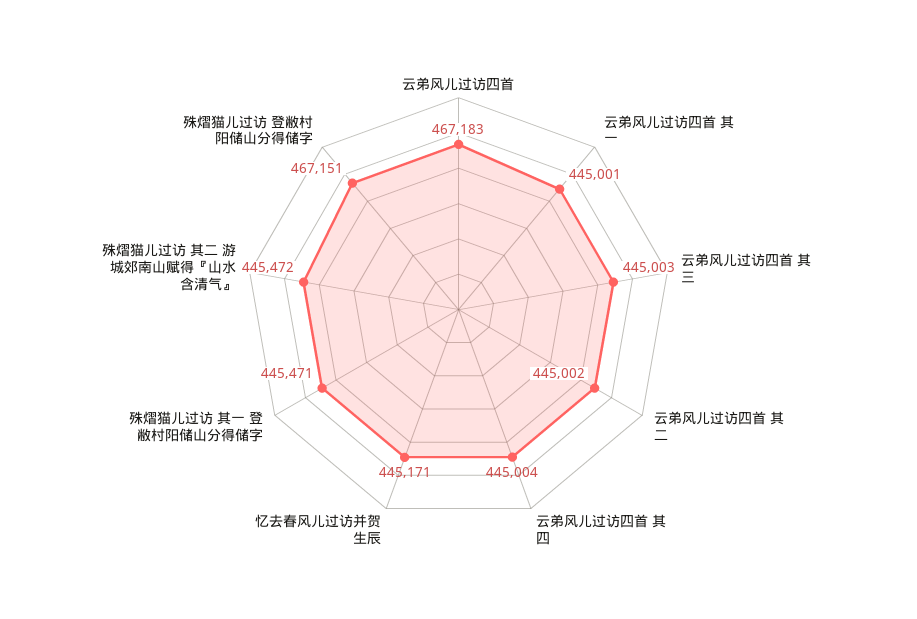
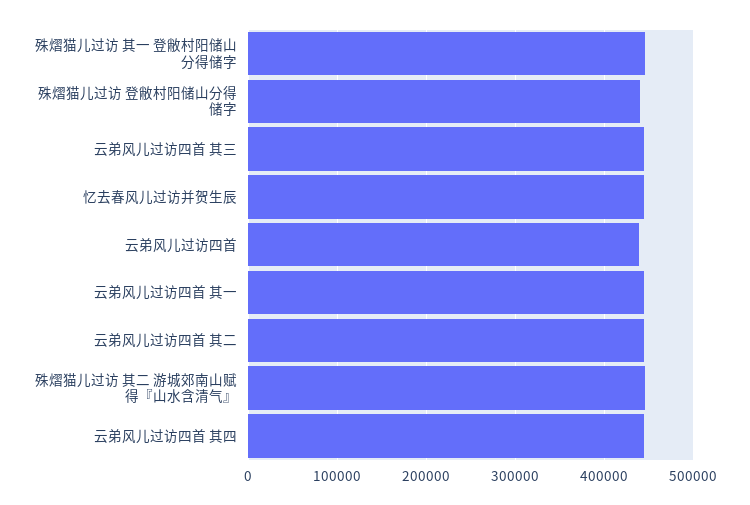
云弟风儿过访四首: 467183 -> 440000
殊熠猫儿过访 登敝村阳储山分得储字: 467151 -> 440000

